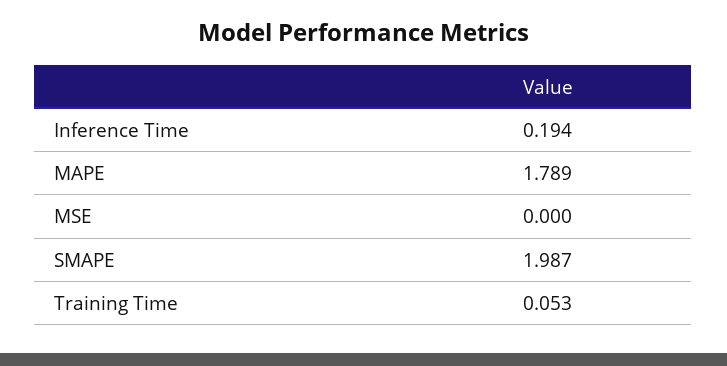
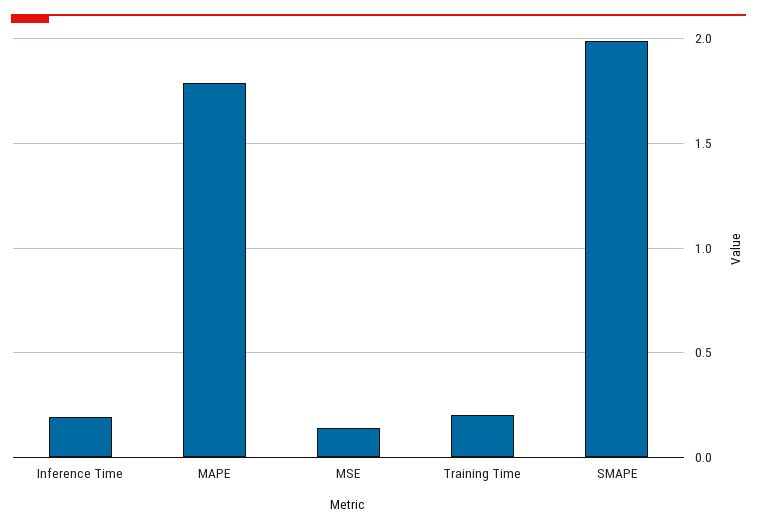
MSE: 0 -> 0.15
Training Time: 0.053 -> 0.2

